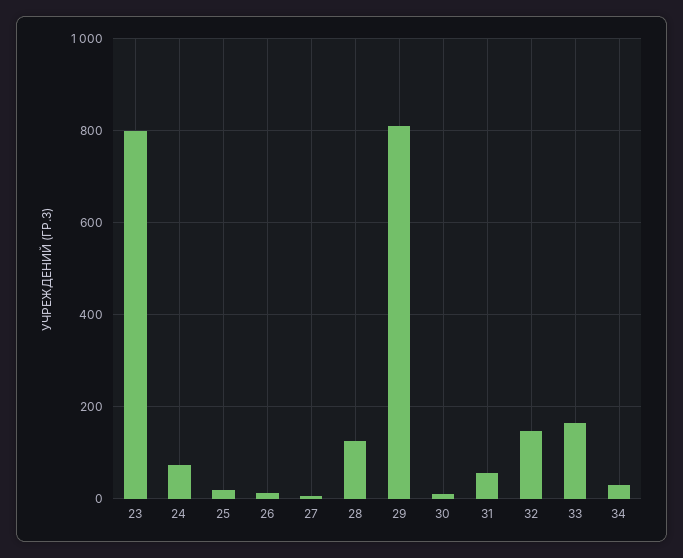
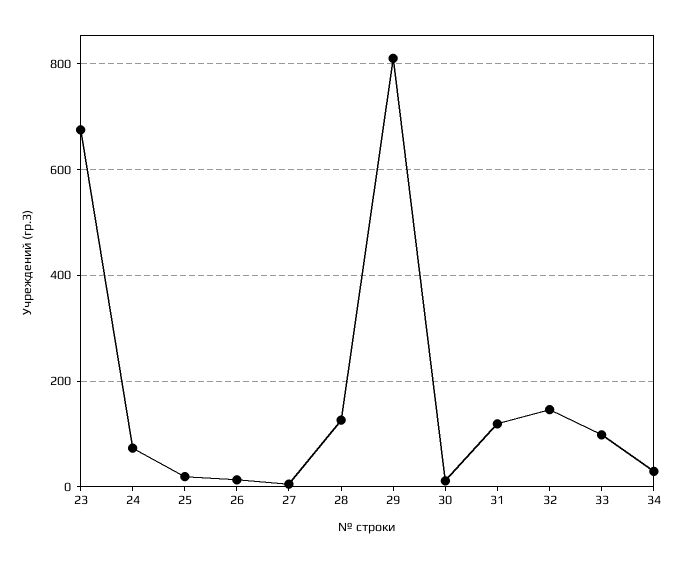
23: 800 -> 680
31: 60 -> 120
33: 160 -> 100

